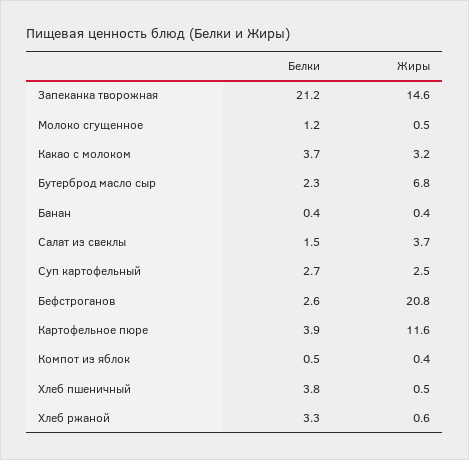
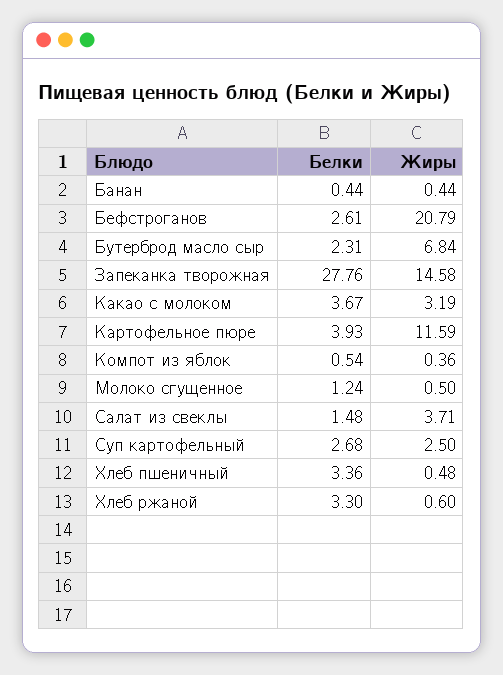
Белки, Запеканка творожная: 21.2 -> 27.76
Белки, Хлеб пшеничный: 3.8 -> 3.36

